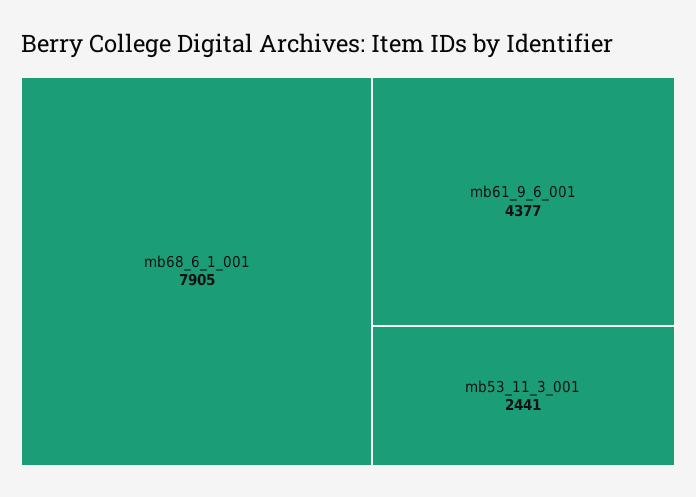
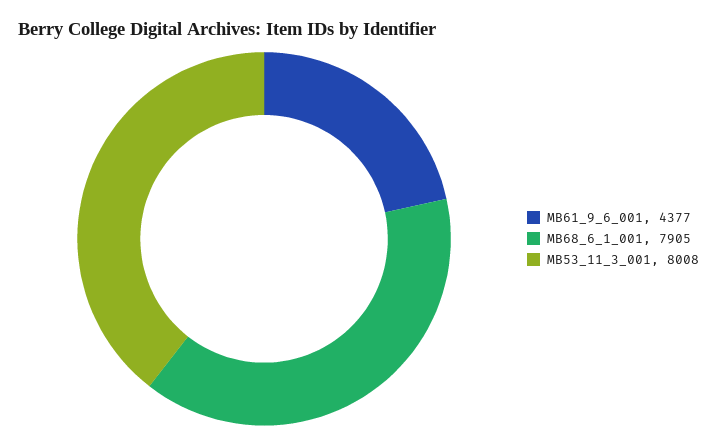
mb53_11_3_001: 2441 -> 8008

